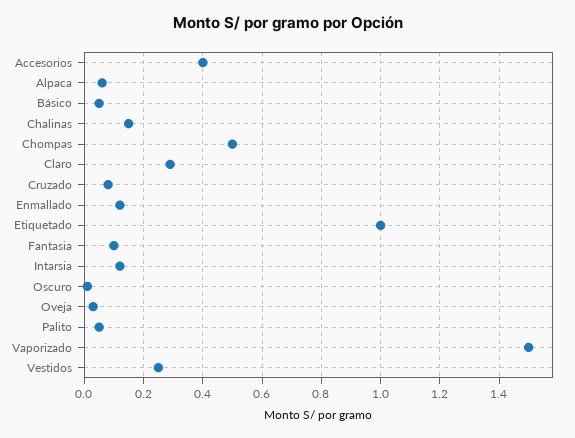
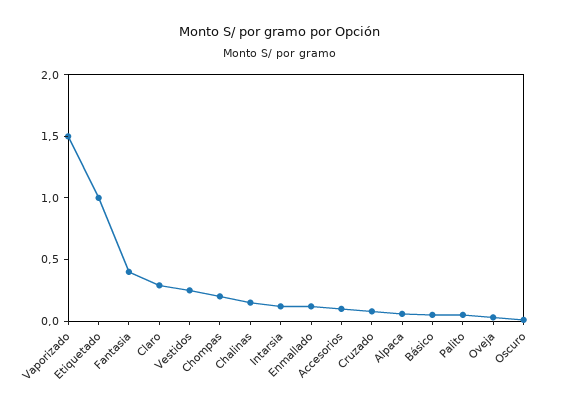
Accesorios: 0.4 -> 0.1
Chompas: 0.5 -> 0.2
Fantasia: 0.1 -> 0.4

